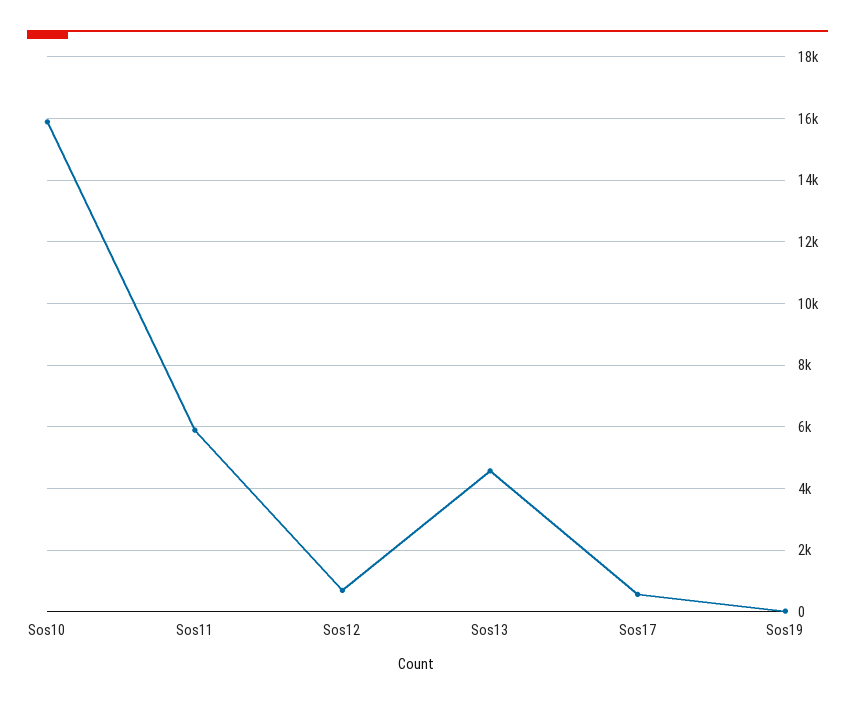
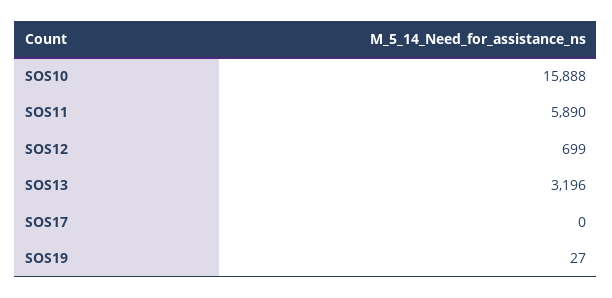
Sos13: 4600 -> 3196
Sos17: 600 -> 0

